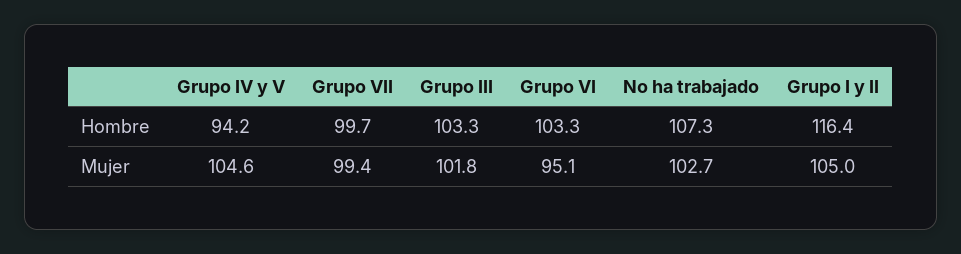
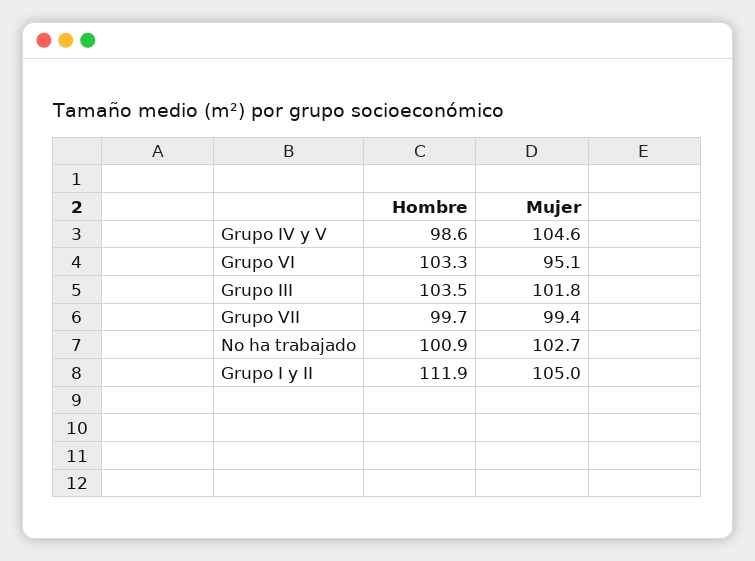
Grupo IV y V, Hombre: 94.2 -> 98.6
Grupo III, Hombre: 103.3 -> 103.5
No ha trabajado, Hombre: 107.3 -> 100.9
Grupo I y II, Hombre: 116.4 -> 111.9

